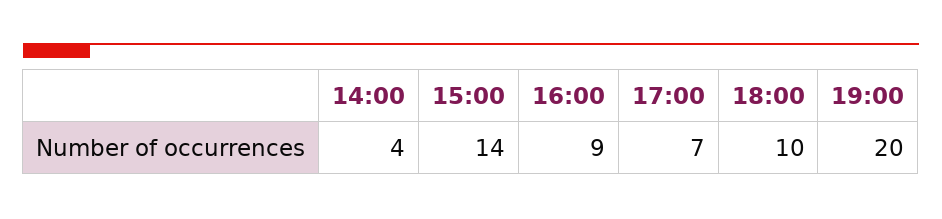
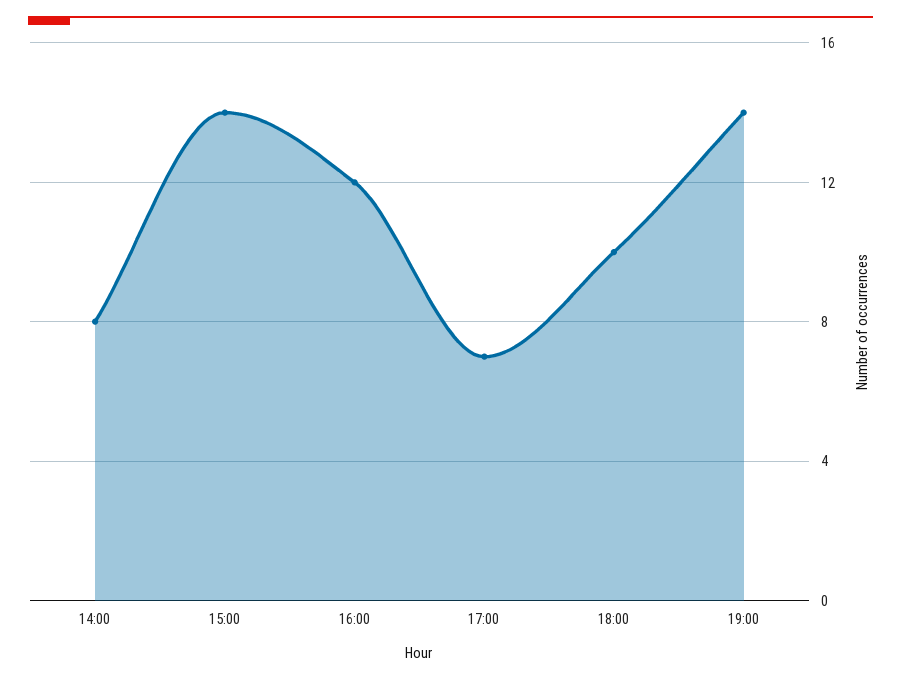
14:00: 4 -> 8
16:00: 9 -> 12
19:00: 20 -> 14

